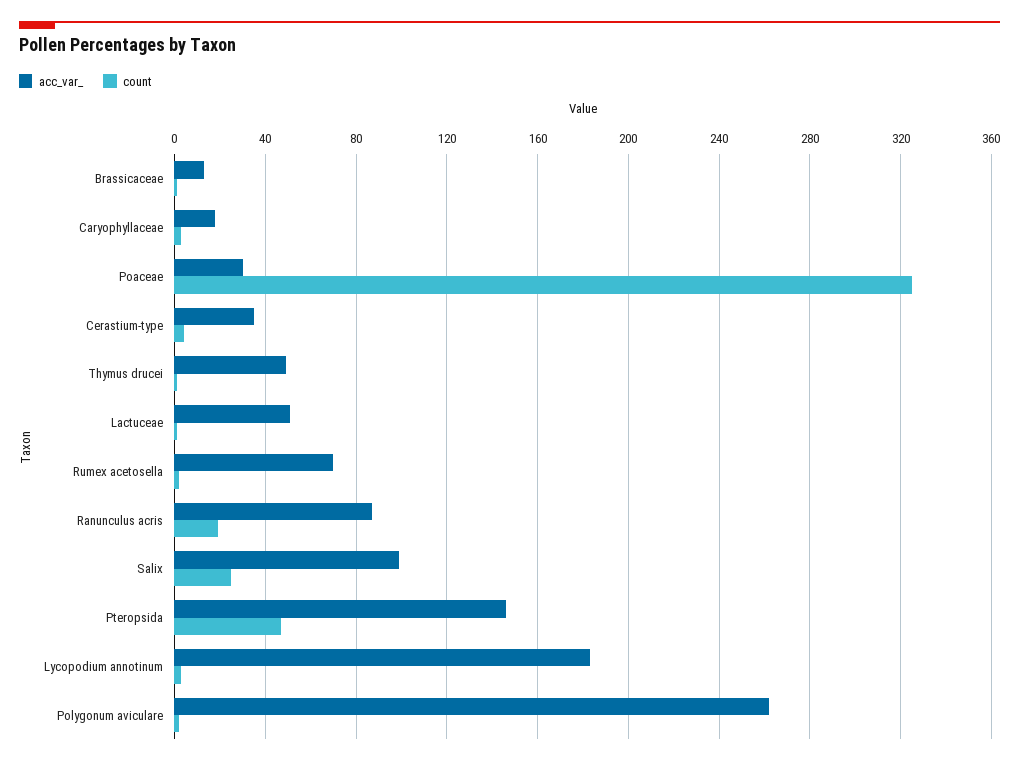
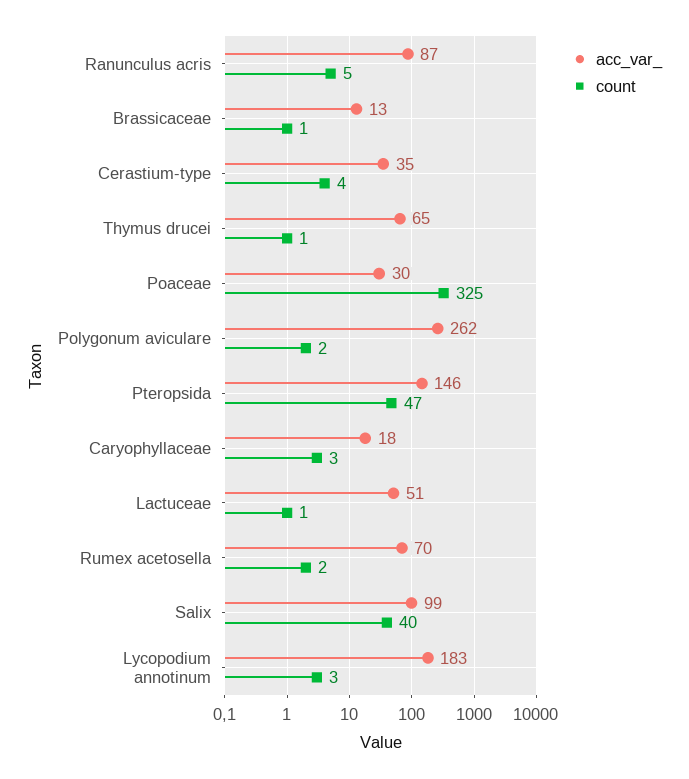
acc_var_, Thymus drucei: 50 -> 65
count, Ranunculus acris: 20 -> 5
count, Salix: 25 -> 40

